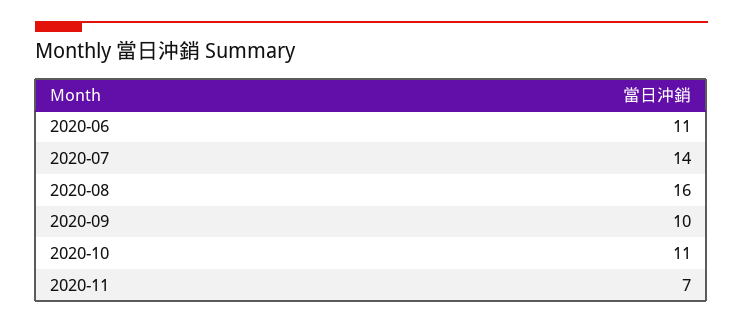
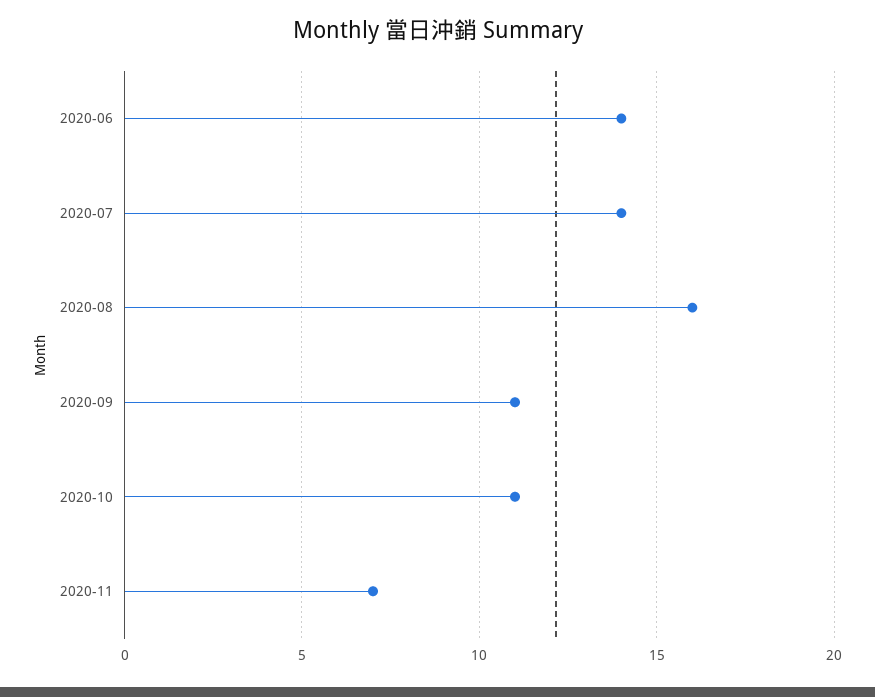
2020-06: 11 -> 14
2020-09: 10 -> 11

